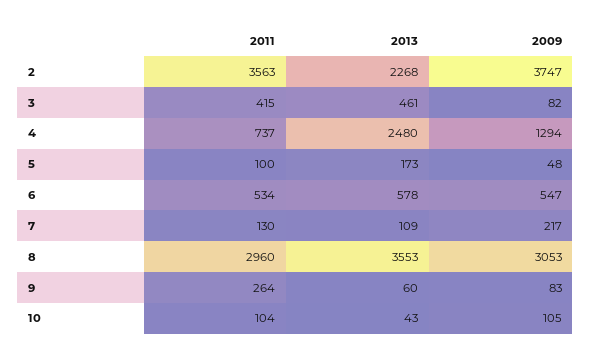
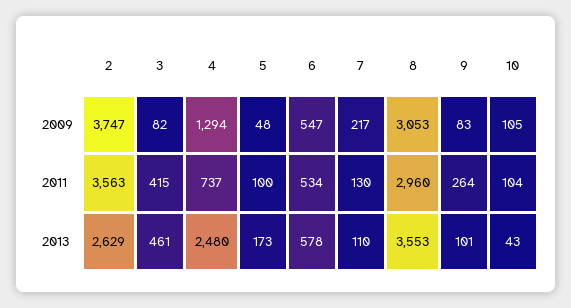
2013, 2: 2268 -> 2629
2013, 7: 109 -> 110
2013, 9: 60 -> 101

